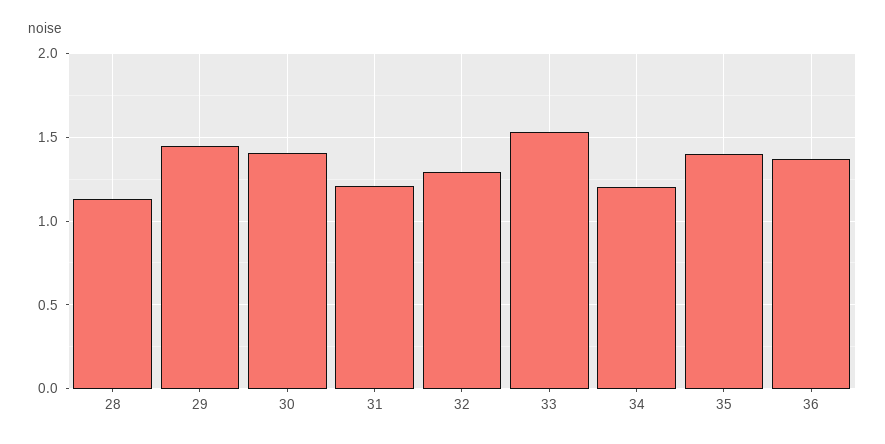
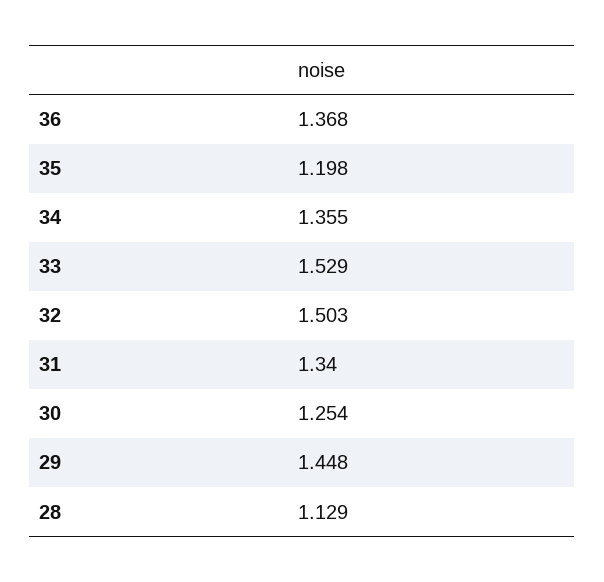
30: 1.4 -> 1.254
31: 1.2 -> 1.34
32: 1.3 -> 1.503
34: 1.2 -> 1.355
35: 1.4 -> 1.198

